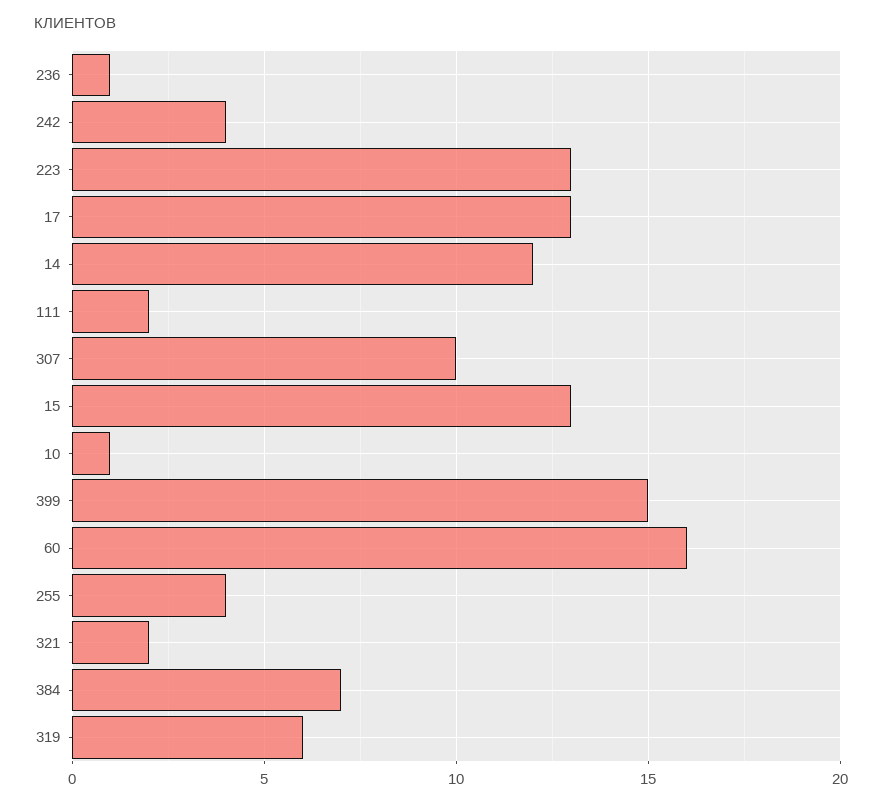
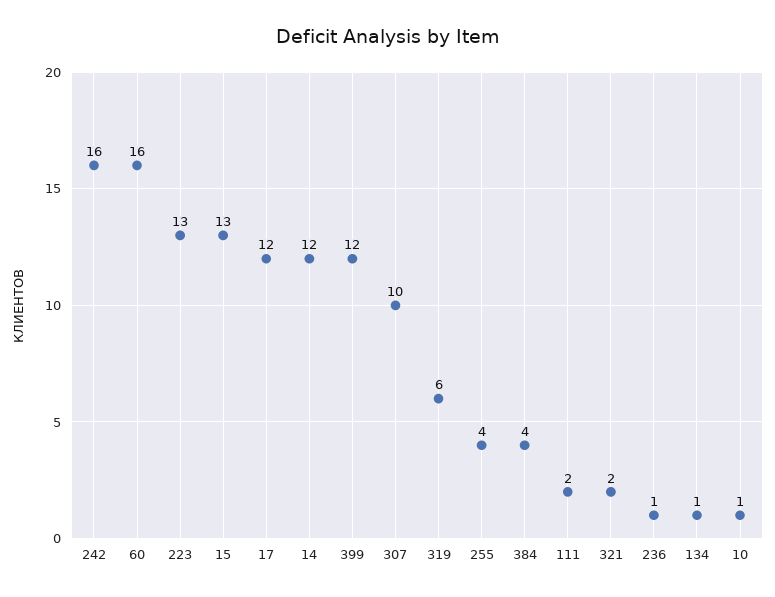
242: 4 -> 16
17: 13 -> 12
399: 15 -> 12
384: 7 -> 4
134: none -> 1

